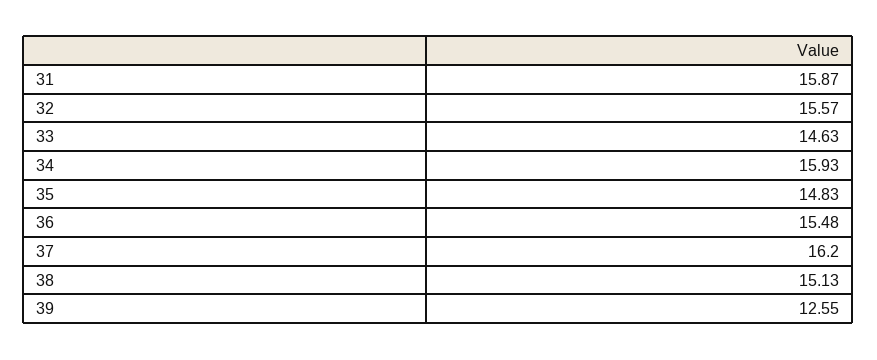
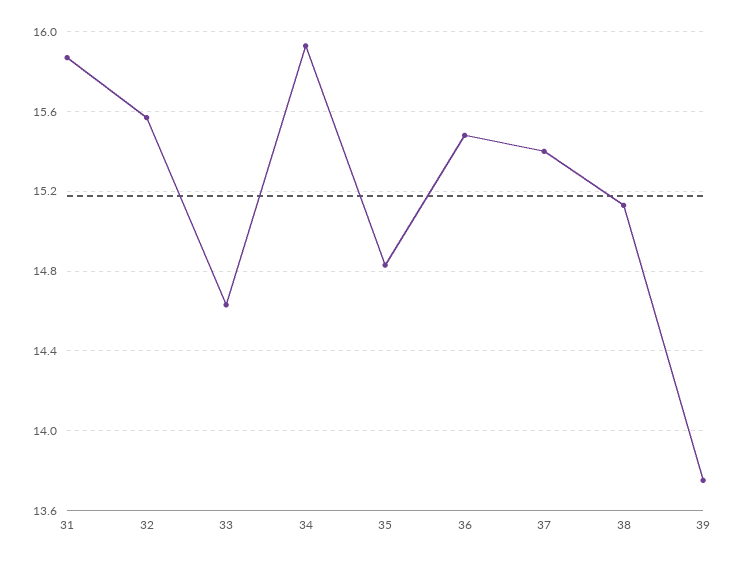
37: 16.2 -> 15.4
39: 12.55 -> 13.75

